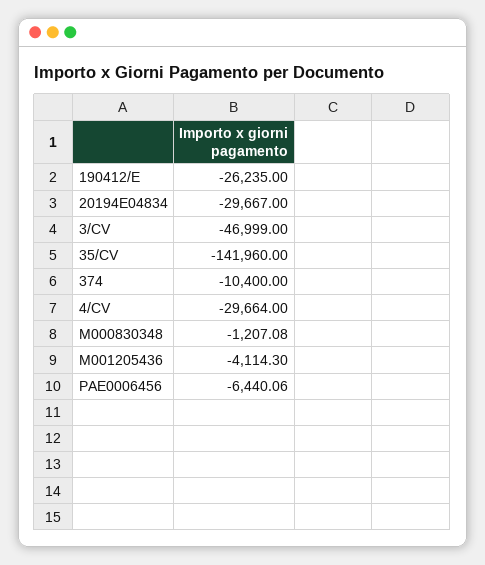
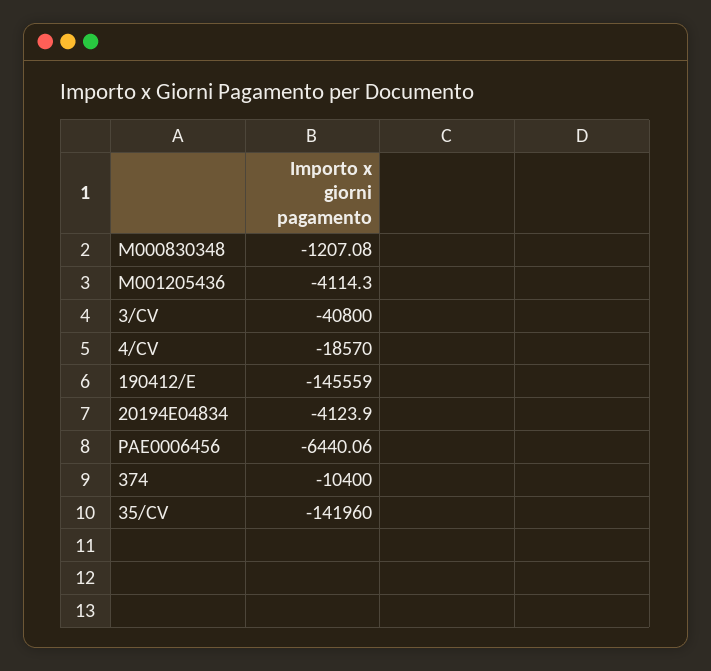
190412/E: -26235 -> -145559
20194E04834: -29667 -> -4123.9
3/CV: -46999 -> -40800
4/CV: -29664 -> -18570

